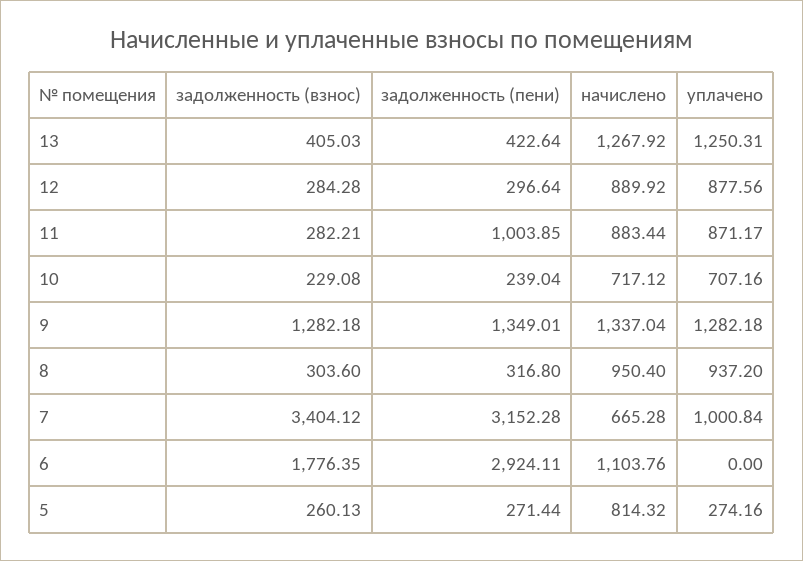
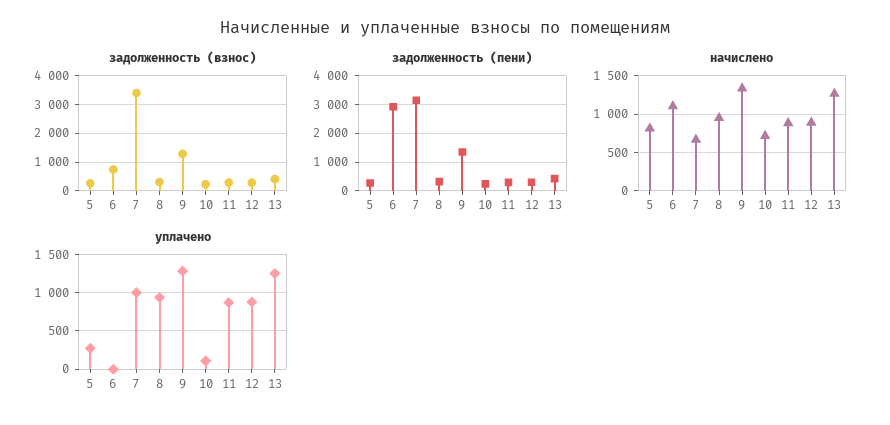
задолженность (пени), 11: 1003.85 -> 250
уплачено, 10: 707.16 -> 100
задолженность (взнос), 6: 1776.35 -> 750

